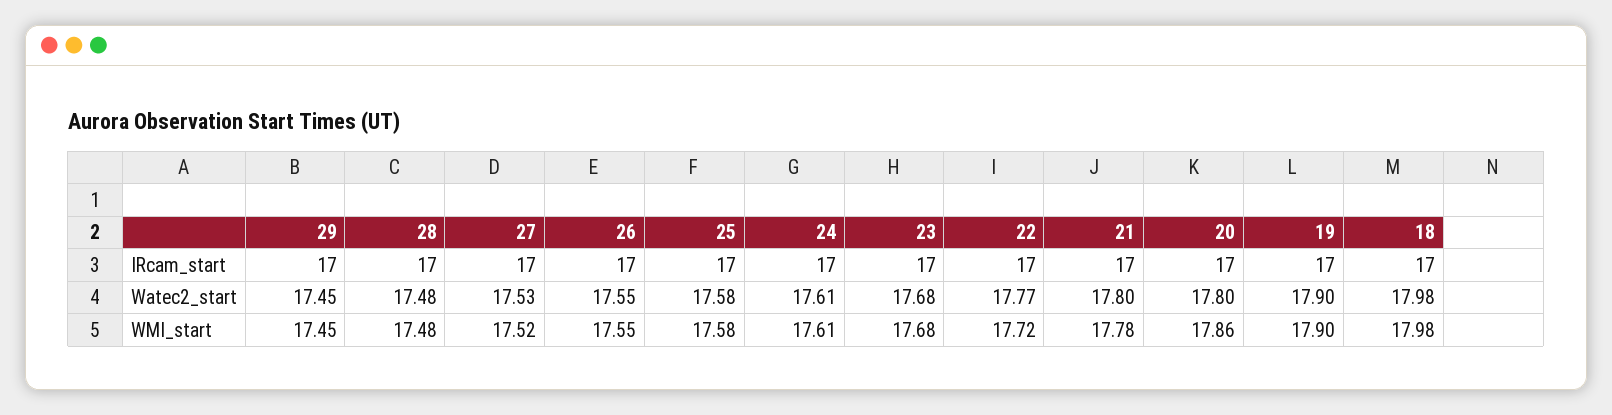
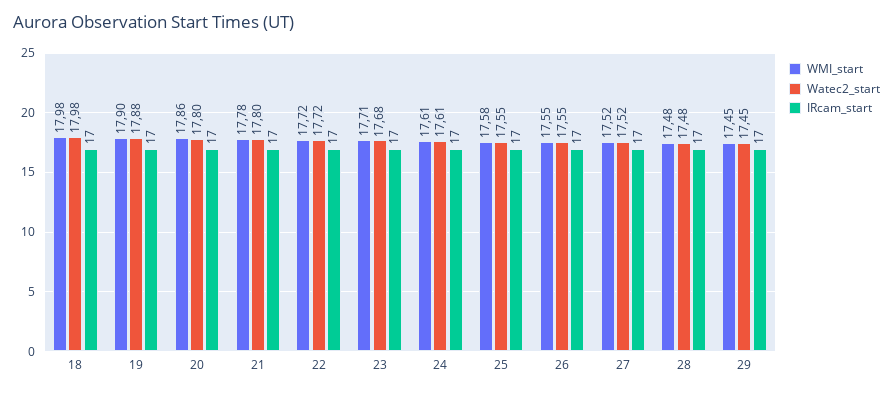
Watec2_start, 27: 17.53 -> 17.52
Watec2_start, 25: 17.58 -> 17.55
Watec2_start, 22: 17.77 -> 17.72
Watec2_start, 19: 17.9 -> 17.88
WMI_start, 23: 17.68 -> 17.71

